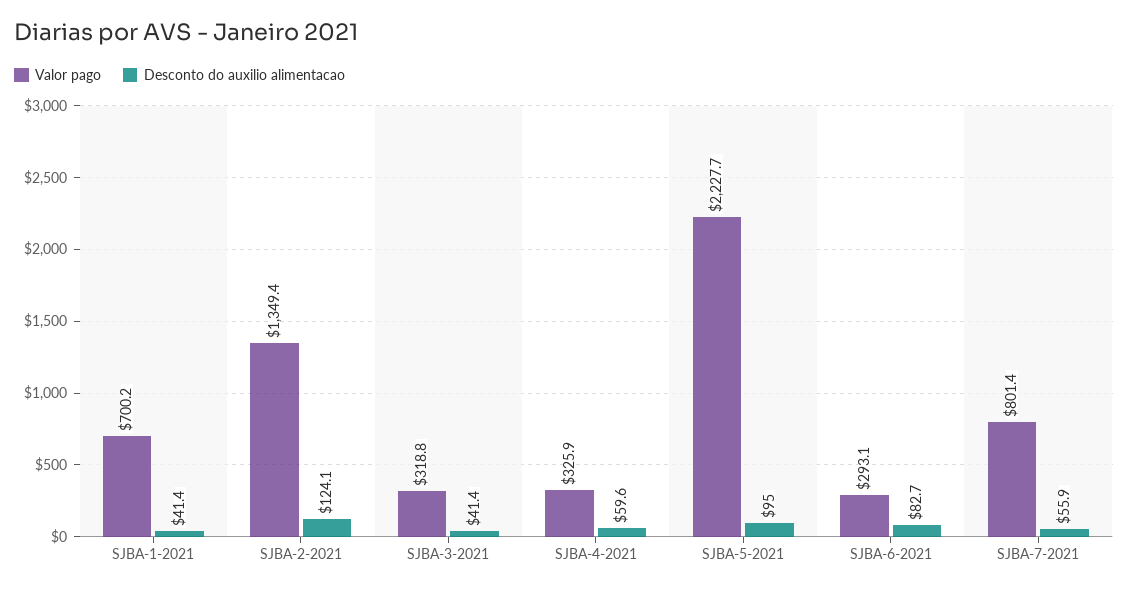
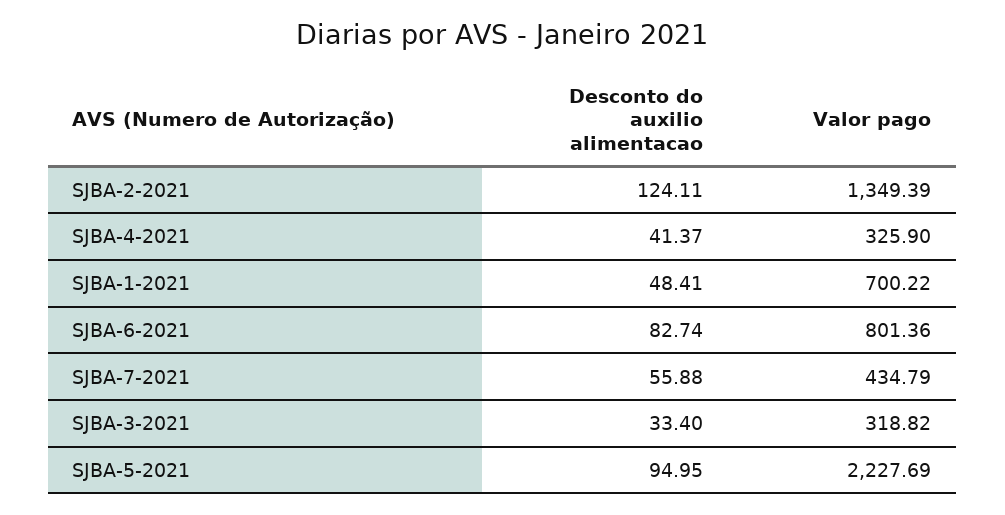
Desconto do auxilio alimentacao, SJBA-1-2021: 41.4 -> 48.41
Desconto do auxilio alimentacao, SJBA-3-2021: 41.4 -> 33.4
Desconto do auxilio alimentacao, SJBA-4-2021: 59.6 -> 41.37
Valor pago, SJBA-6-2021: 293.1 -> 801.36
Valor pago, SJBA-7-2021: 801.4 -> 434.79

